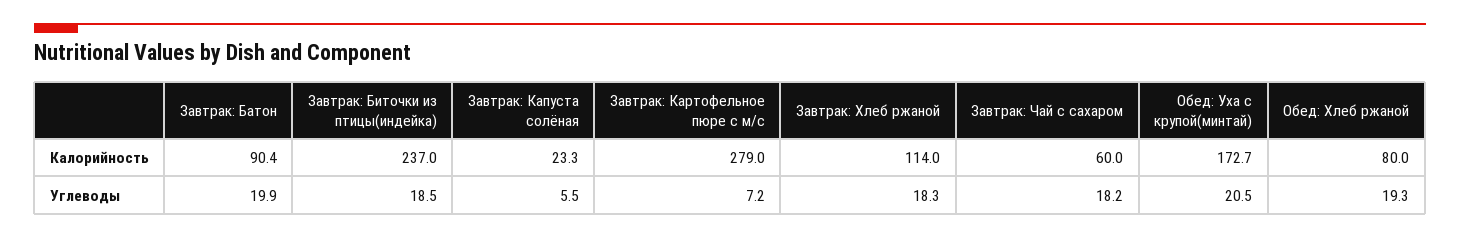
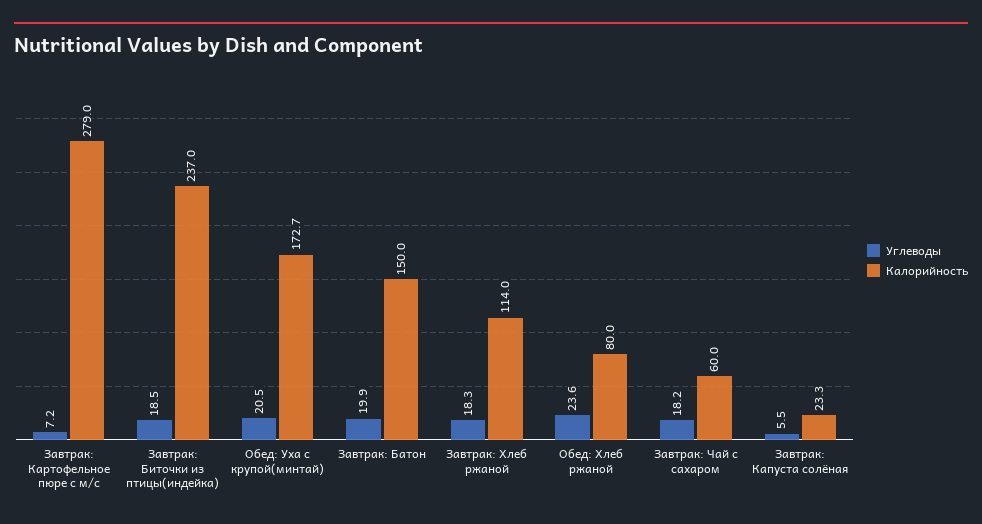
Калорийность, Завтрак: Батон: 90.4 -> 150
Углеводы, Обед: Хлеб ржаной: 19.3 -> 23.6

